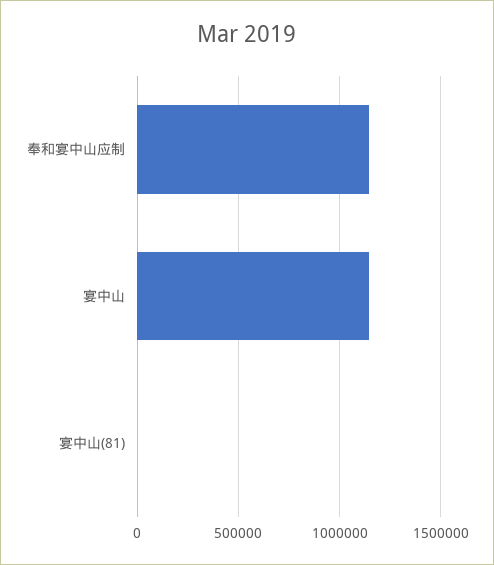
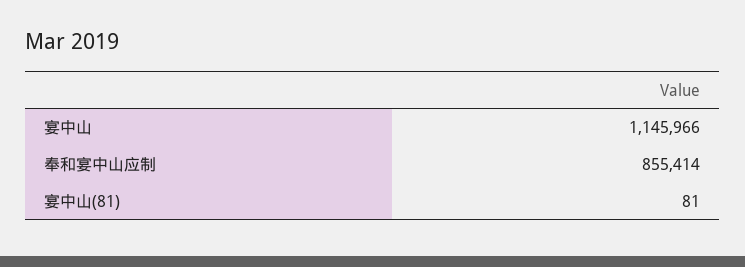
奉和宴中山应制: 1150000 -> 855414

